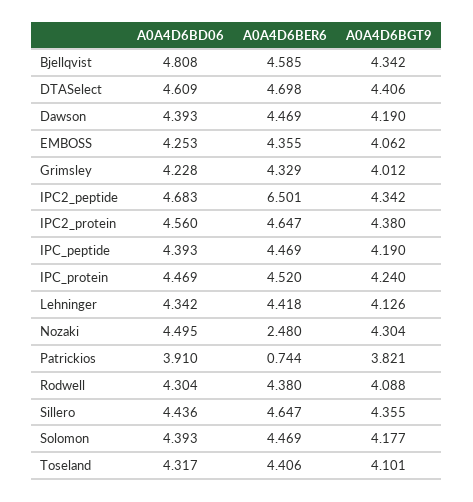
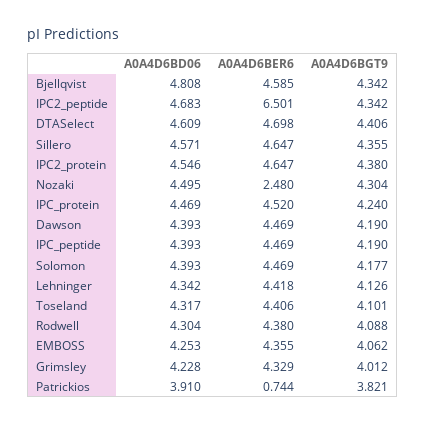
A0A4D6BD06, IPC2_protein: 4.56 -> 4.546
A0A4D6BD06, Sillero: 4.436 -> 4.571

